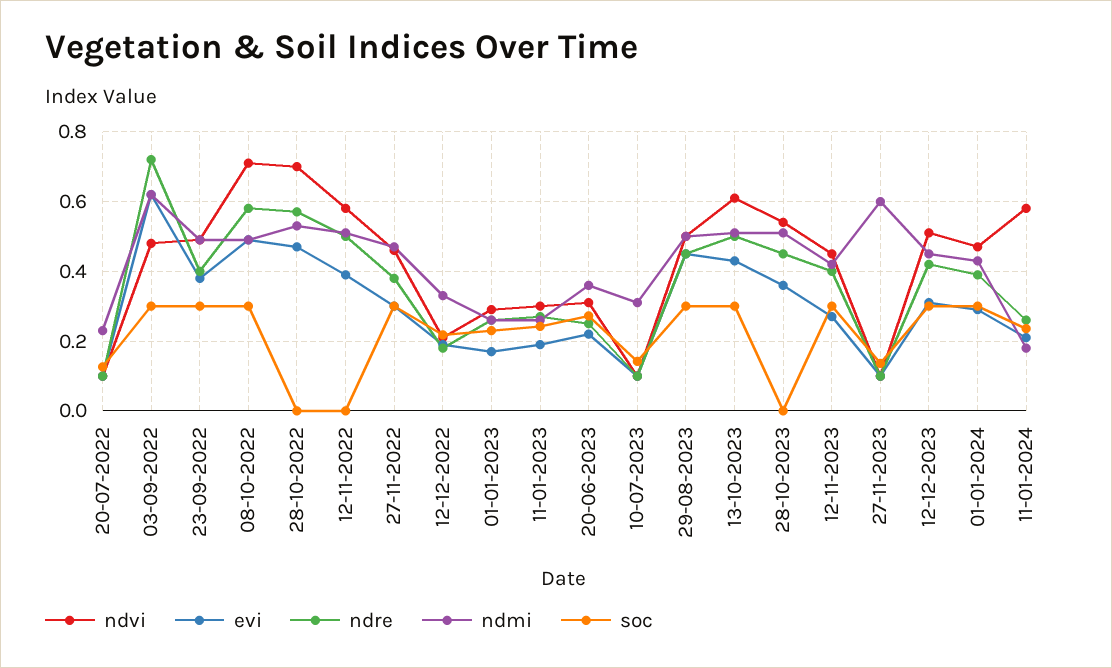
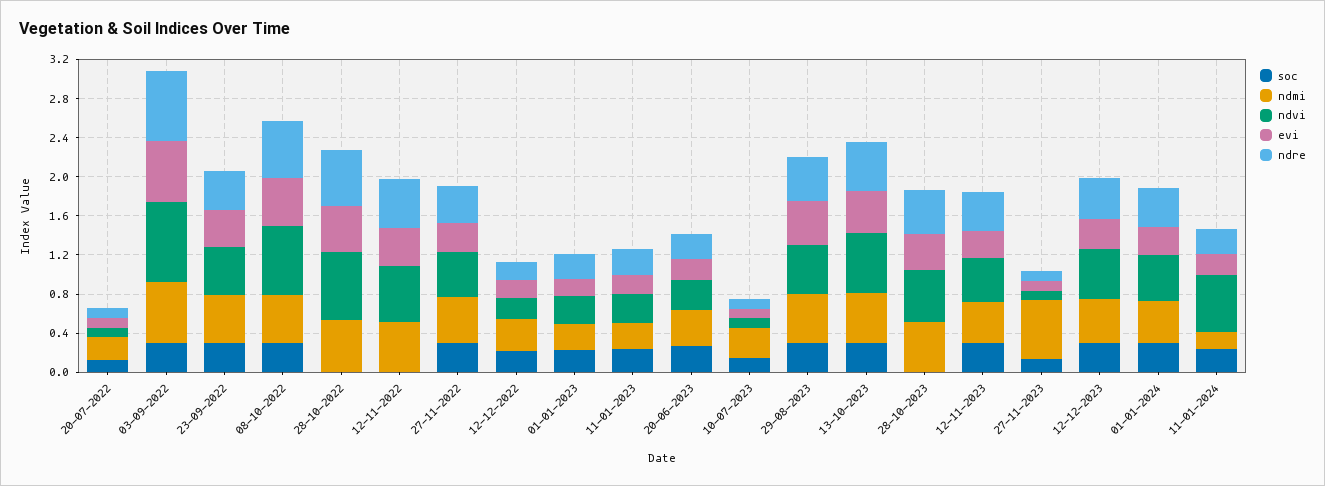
ndvi, 03-09-2022: 0.48 -> 0.8

